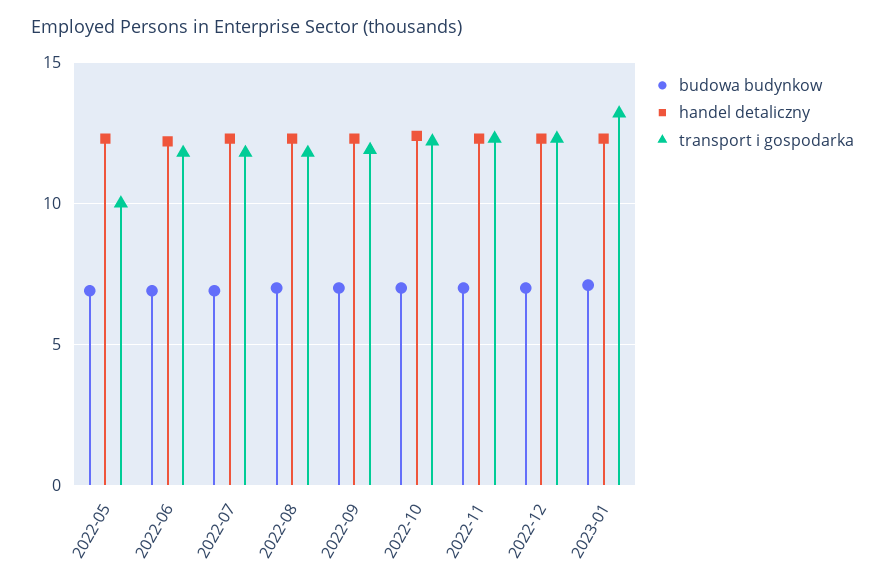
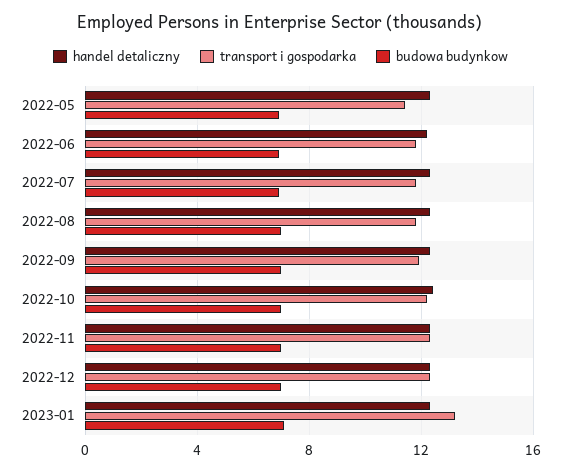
transport i gospodarka, 2022-05: 10 -> 11.5

